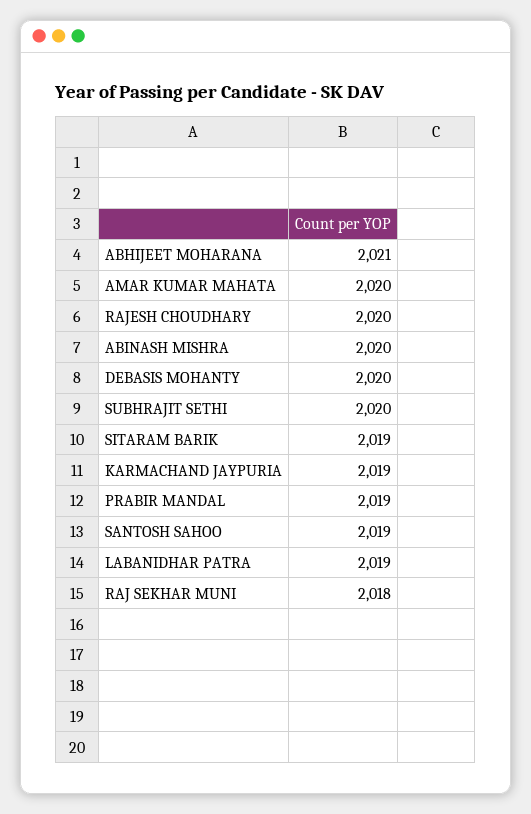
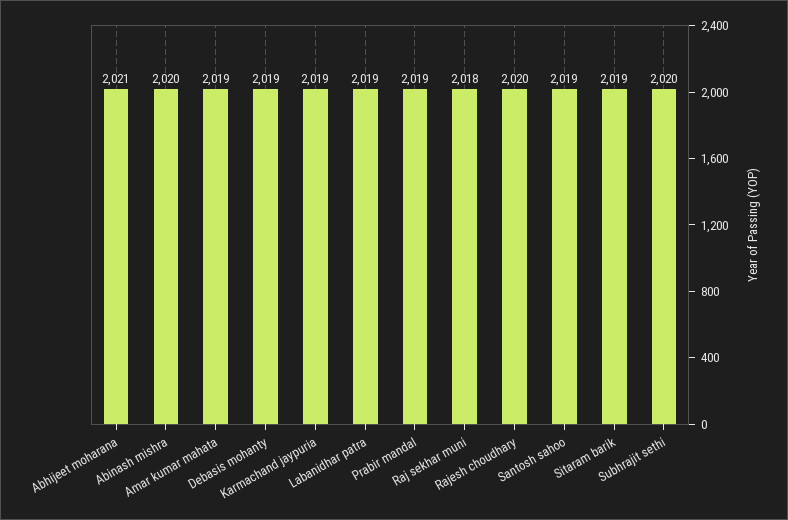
AMAR KUMAR MAHATA: 2020 -> 2019
DEBASIS MOHANTY: 2020 -> 2019

